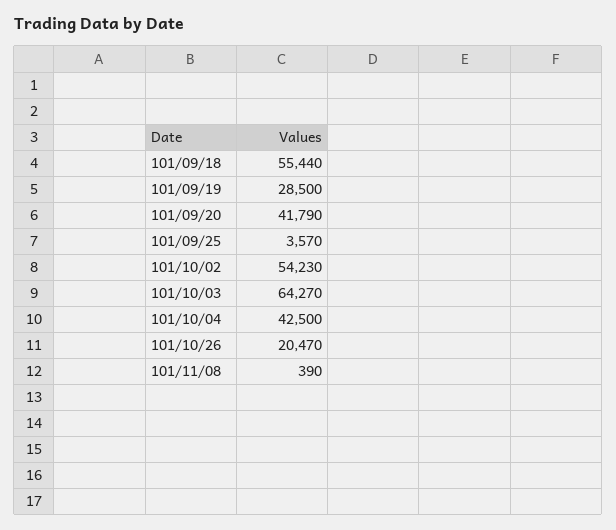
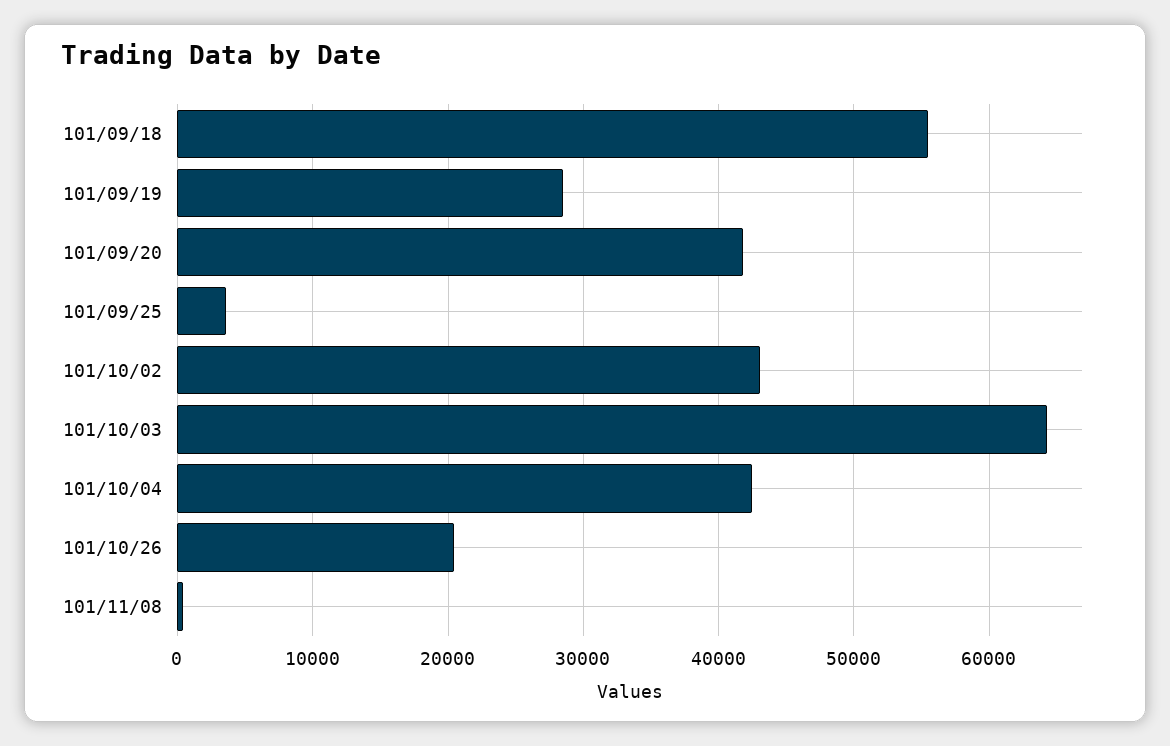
101/10/02: 54230 -> 43000

